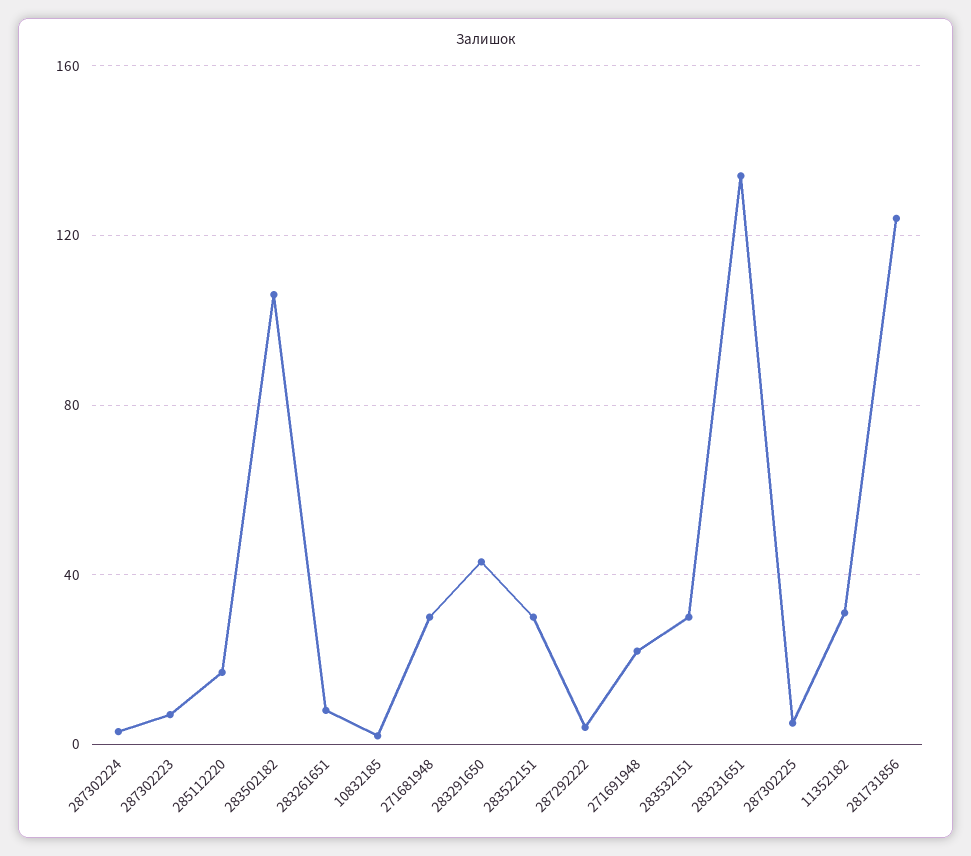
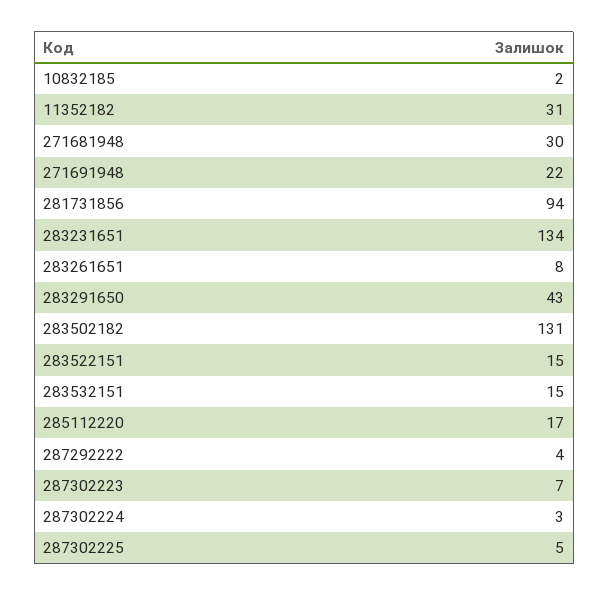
283502182: 105 -> 131
283522151: 30 -> 15
283532151: 30 -> 15
281731856: 125 -> 94

